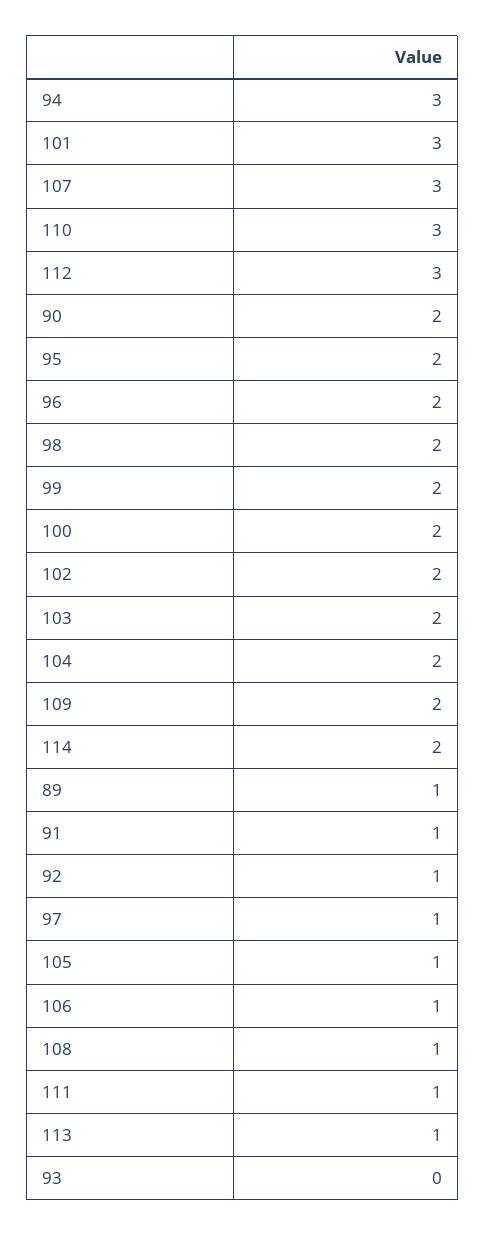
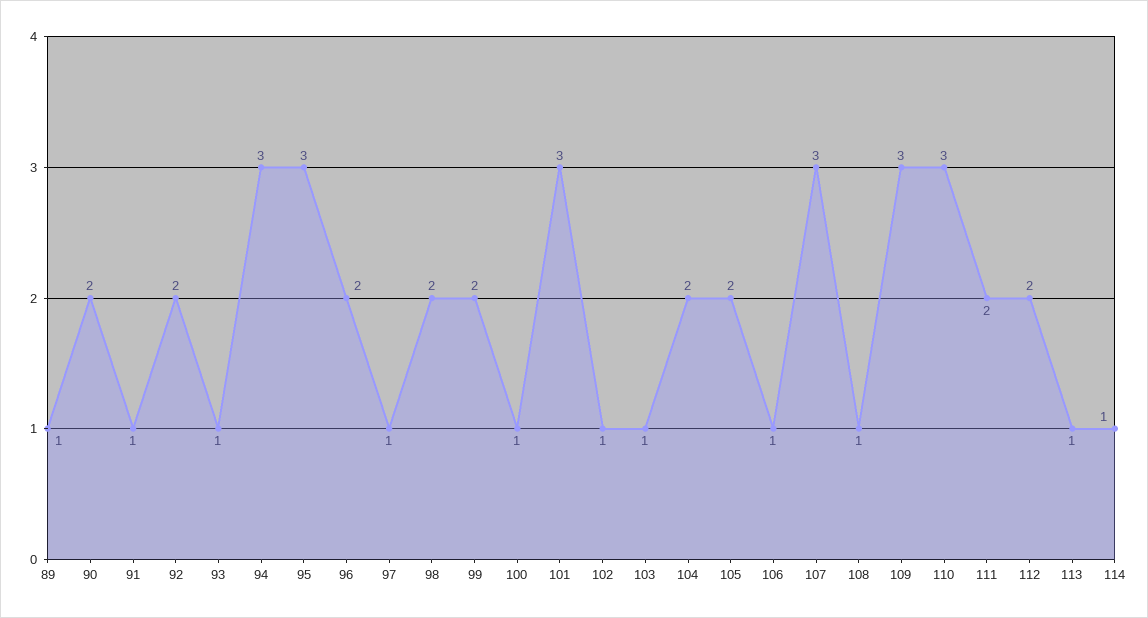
112: 3 -> 2
95: 2 -> 3
100: 2 -> 1
102: 2 -> 1
103: 2 -> 1
109: 2 -> 3
114: 2 -> 1
92: 1 -> 2
105: 1 -> 2
111: 1 -> 2
93: 0 -> 1

